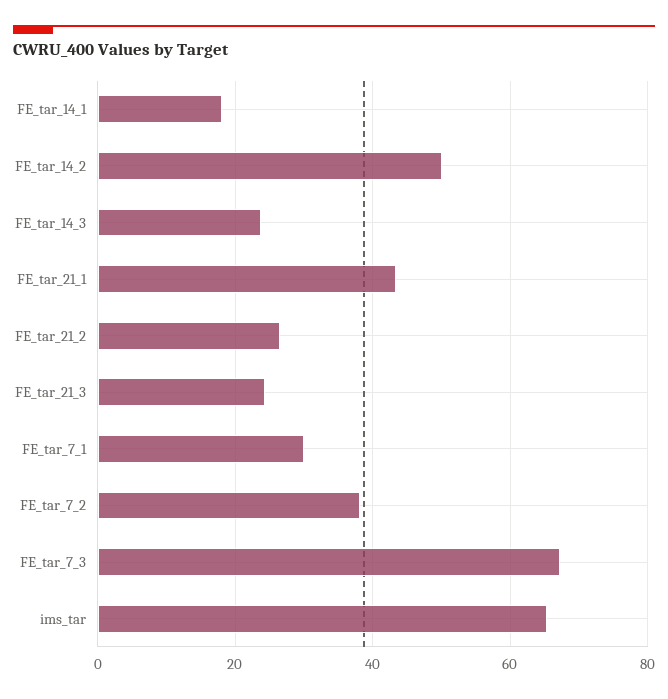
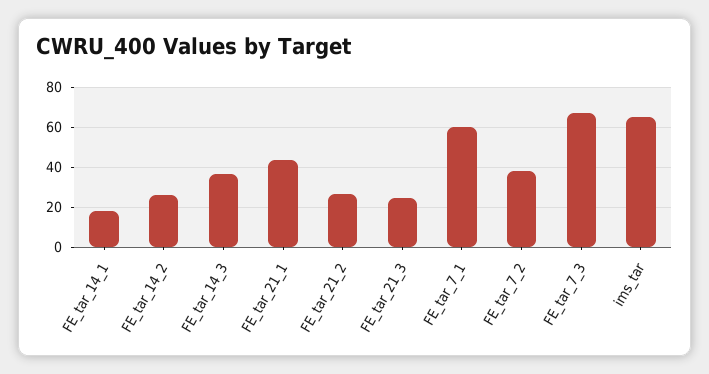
FE_tar_14_2: 50 -> 25
FE_tar_14_3: 24 -> 35
FE_tar_7_1: 30 -> 60

